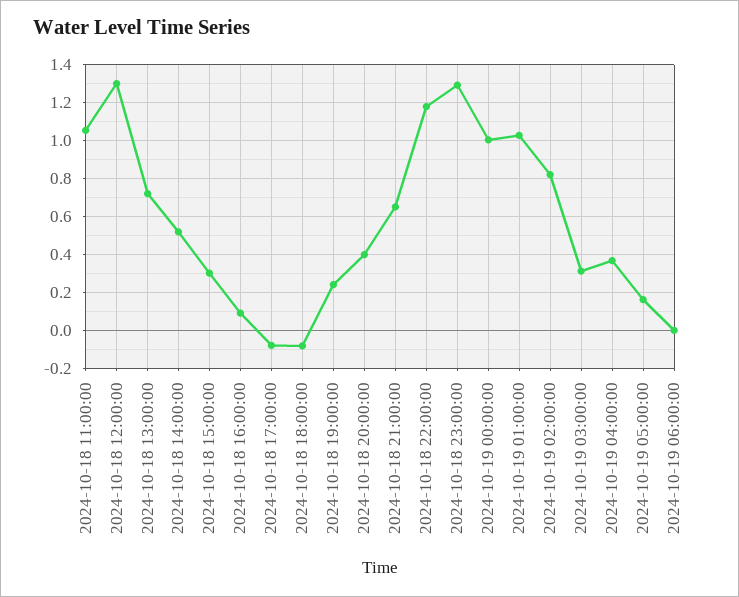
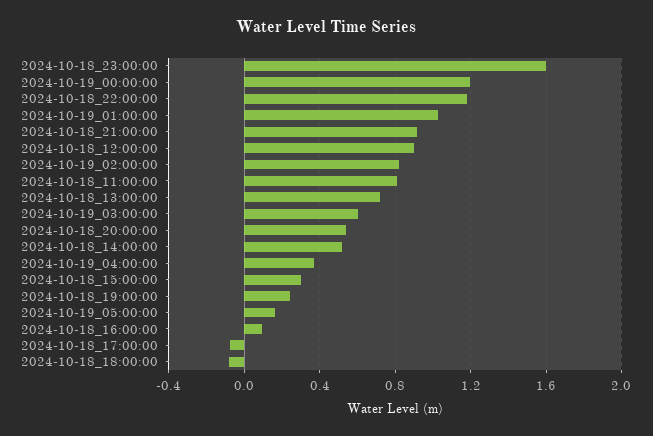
2024-10-18 11:00:00: 1.05 -> 0.8
2024-10-18 12:00:00: 1.3 -> 0.9
2024-10-18 20:00:00: 0.4 -> 0.55
2024-10-18 21:00:00: 0.65 -> 0.9
2024-10-18 23:00:00: 1.3 -> 1.6
2024-10-19 00:00:00: 1 -> 1.2
2024-10-19 03:00:00: 0.3 -> 0.6
2024-10-19 06:00:00: 0 -> none

